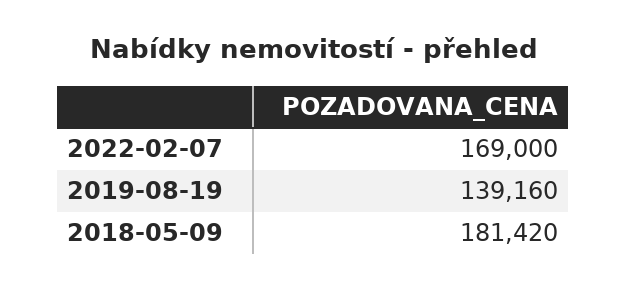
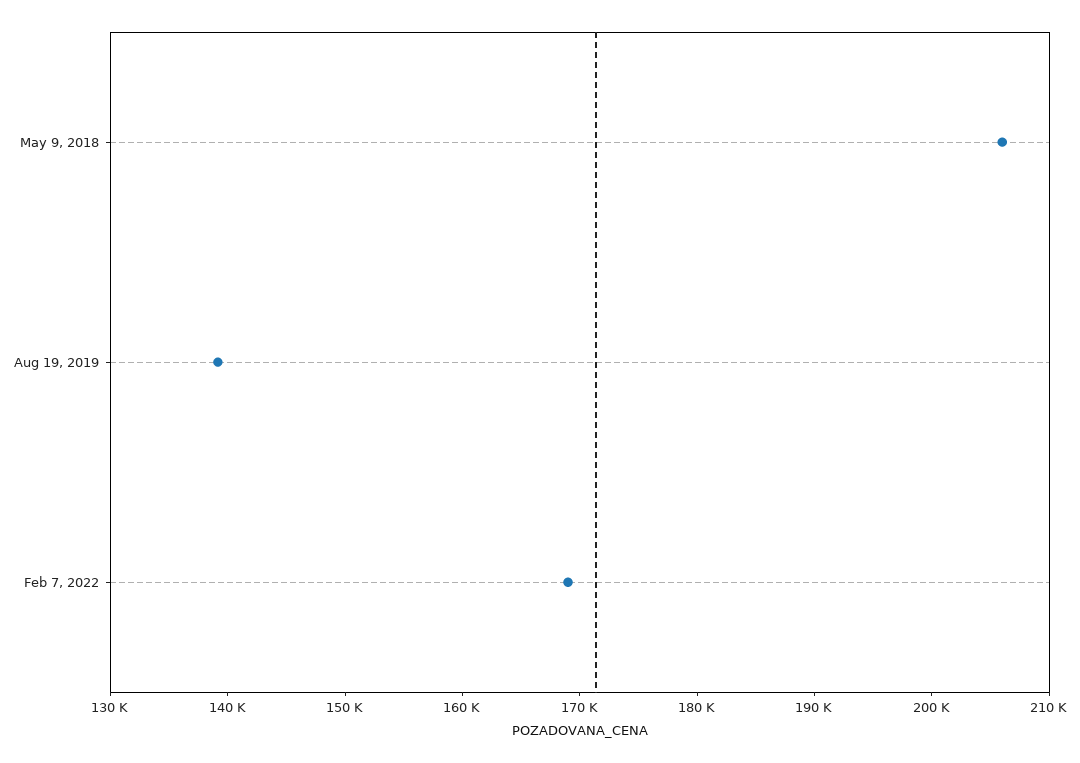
2018-05-09: 181420 -> 206000

